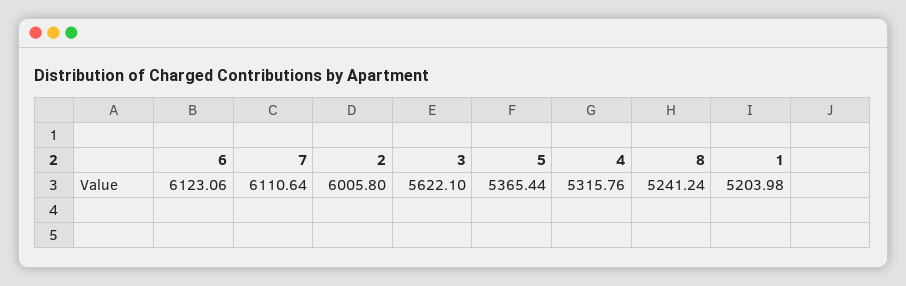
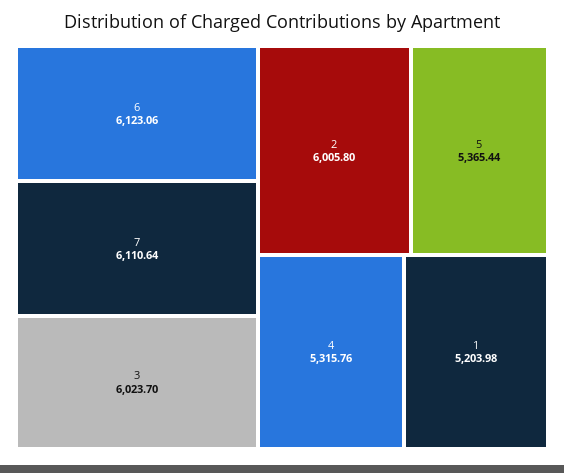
3: 5622.1 -> 6023.7
8: 5241.24 -> none

